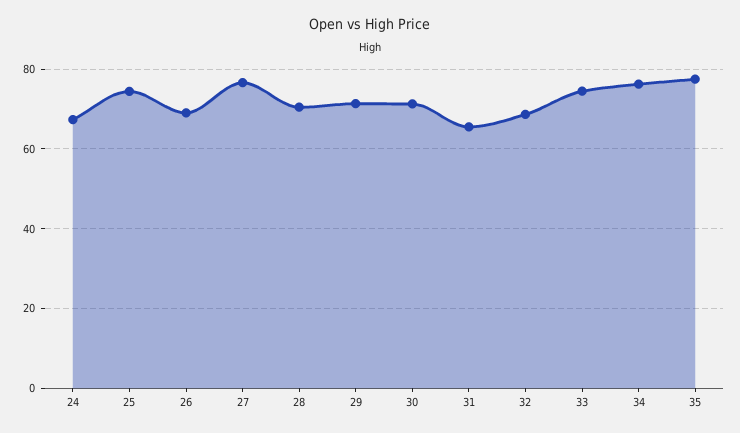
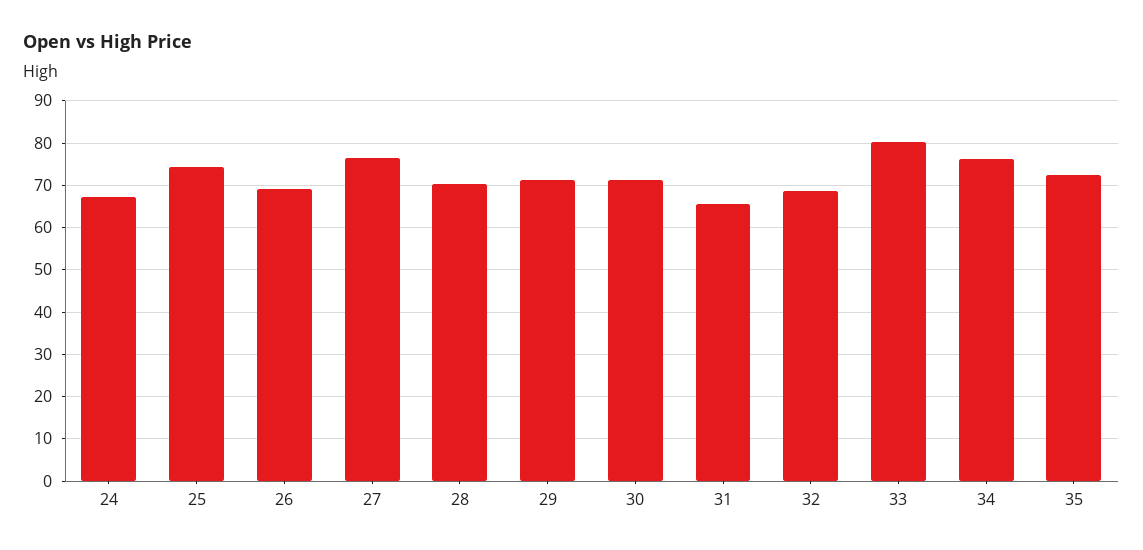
33: 74 -> 80
35: 78 -> 72

